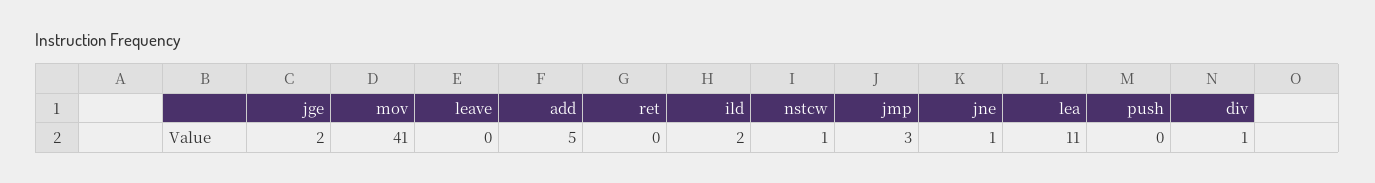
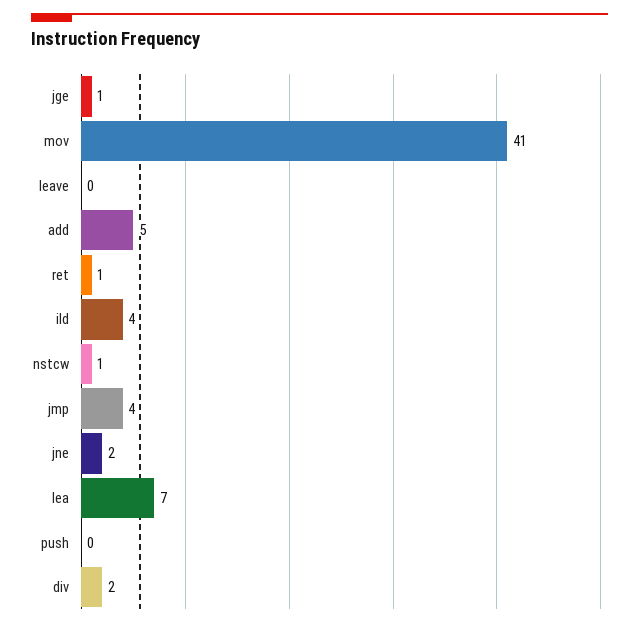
jge: 2 -> 1
ret: 0 -> 1
ild: 2 -> 4
jmp: 3 -> 4
jne: 1 -> 2
lea: 11 -> 7
div: 1 -> 2

